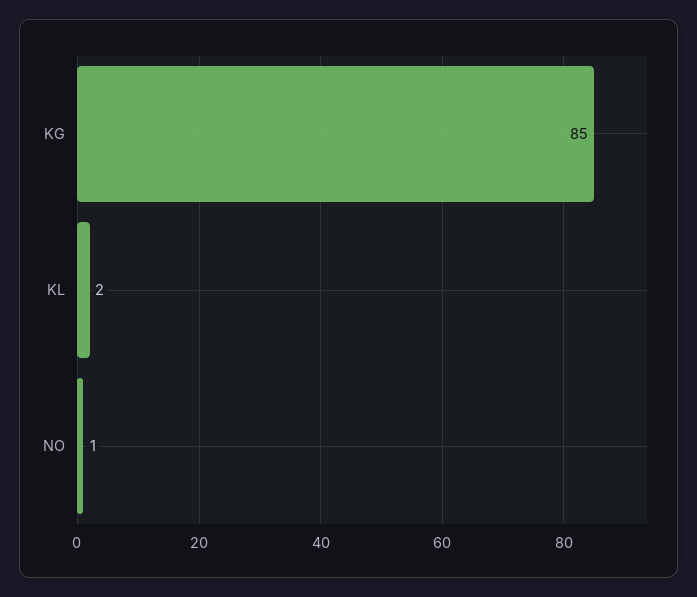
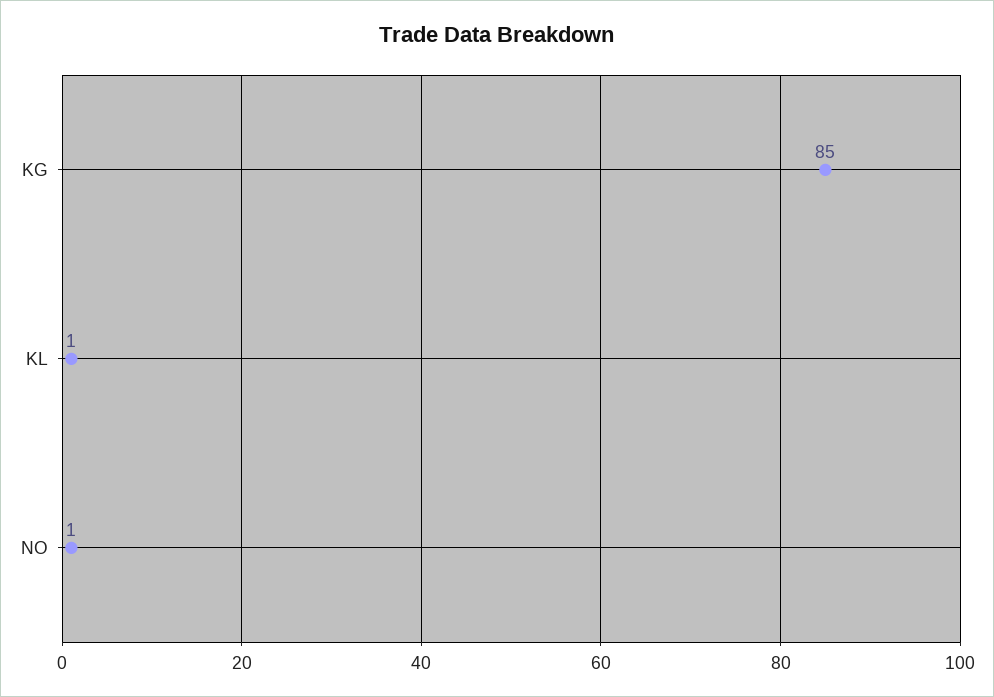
KL: 2 -> 1

